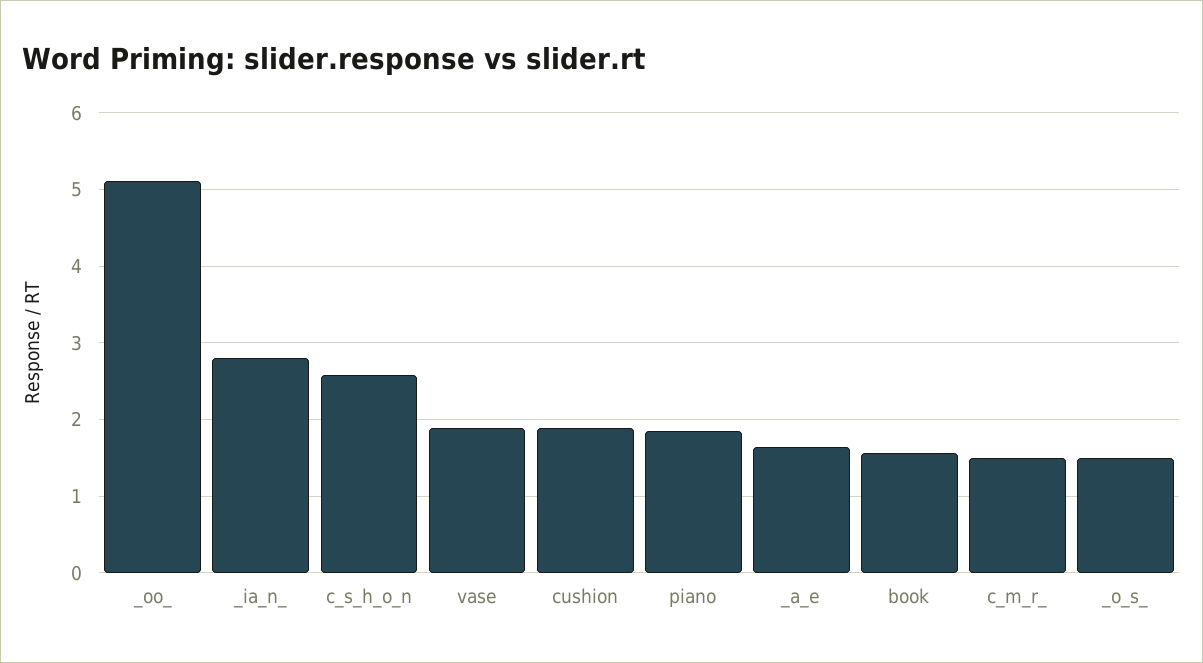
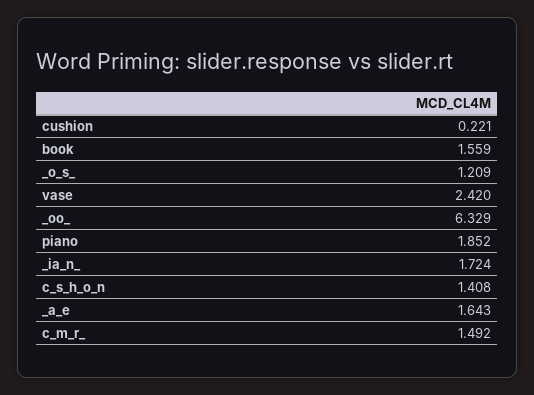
_oo_: 5.1 -> 6.329
_ia_n_: 2.8 -> 1.724
c_s_h_o_n: 2.6 -> 1.408
vase: 1.9 -> 2.42
cushion: 1.9 -> 0.221
_o_s_: 1.5 -> 1.209

